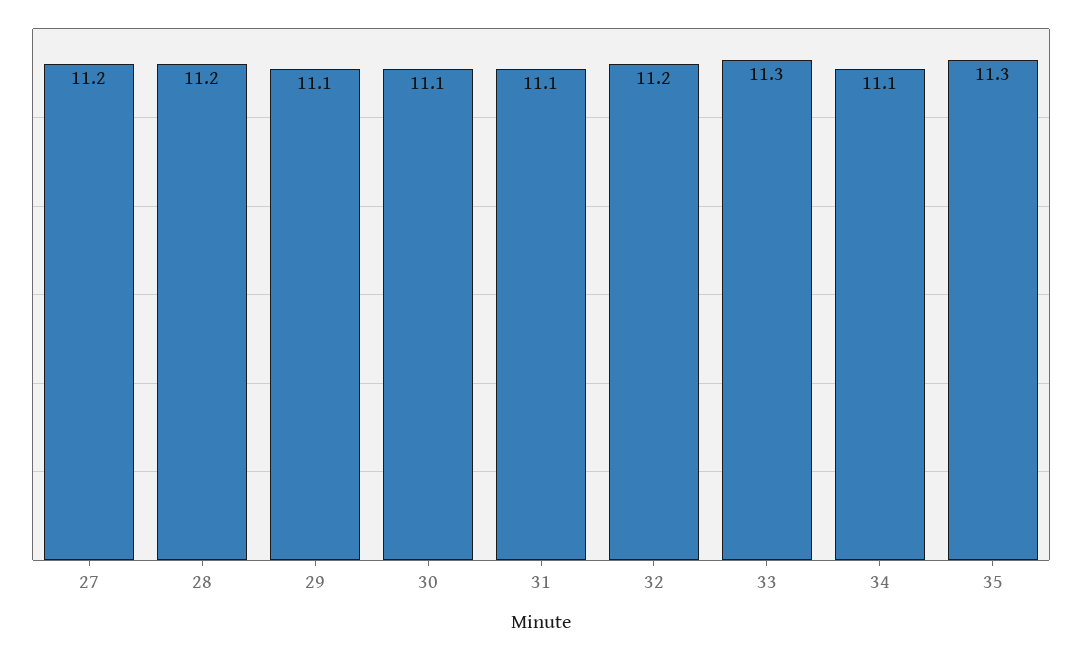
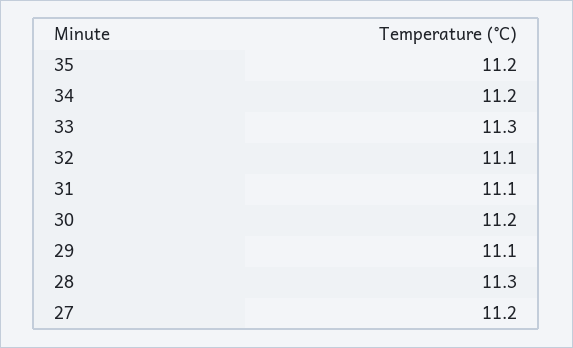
28: 11.2 -> 11.3
30: 11.1 -> 11.2
32: 11.2 -> 11.1
34: 11.1 -> 11.2
35: 11.3 -> 11.2

